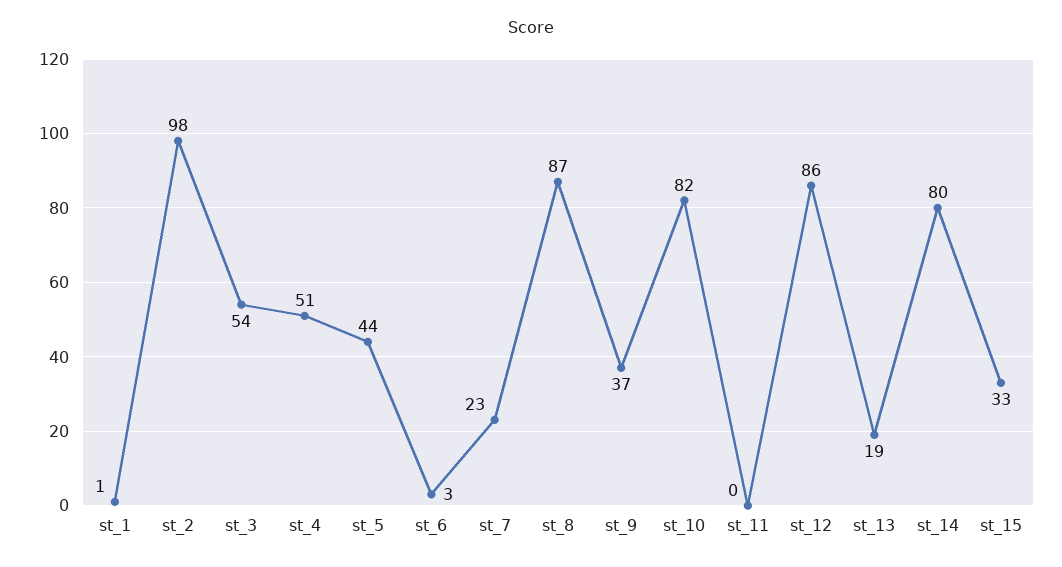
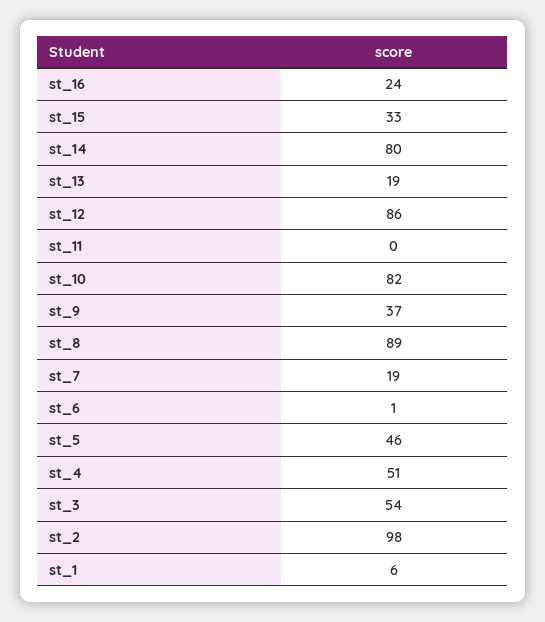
st_1: 1 -> 6
st_5: 44 -> 46
st_6: 3 -> 1
st_7: 23 -> 19
st_8: 87 -> 89
st_16: none -> 24

